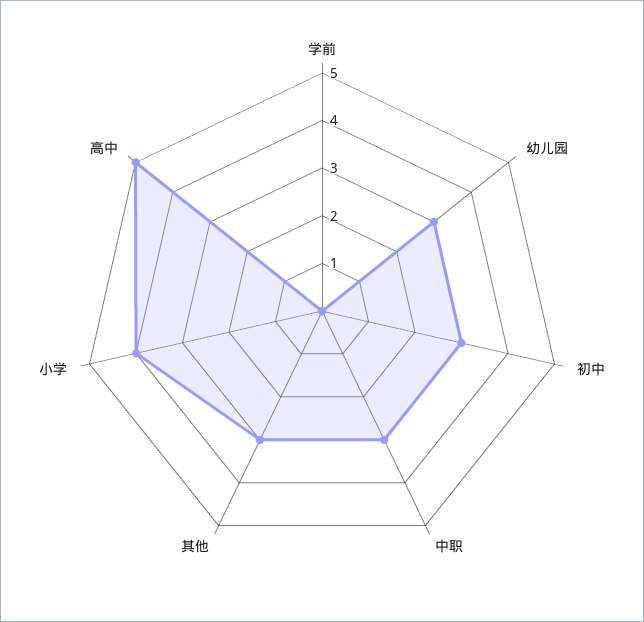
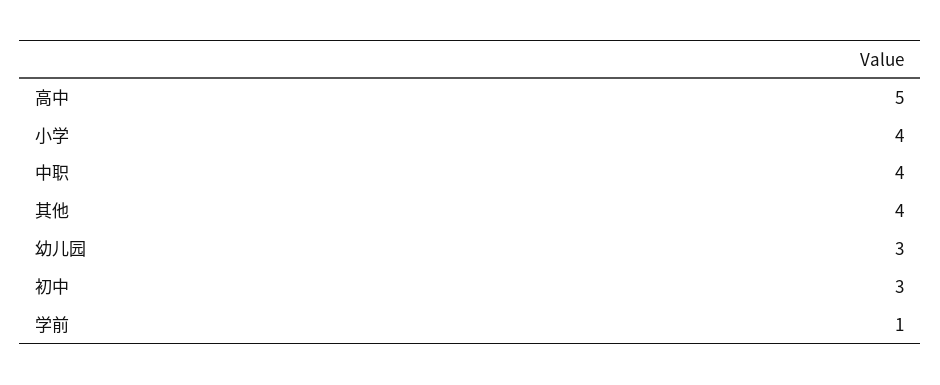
学前: 0 -> 1
中职: 3 -> 4
其他: 3 -> 4

